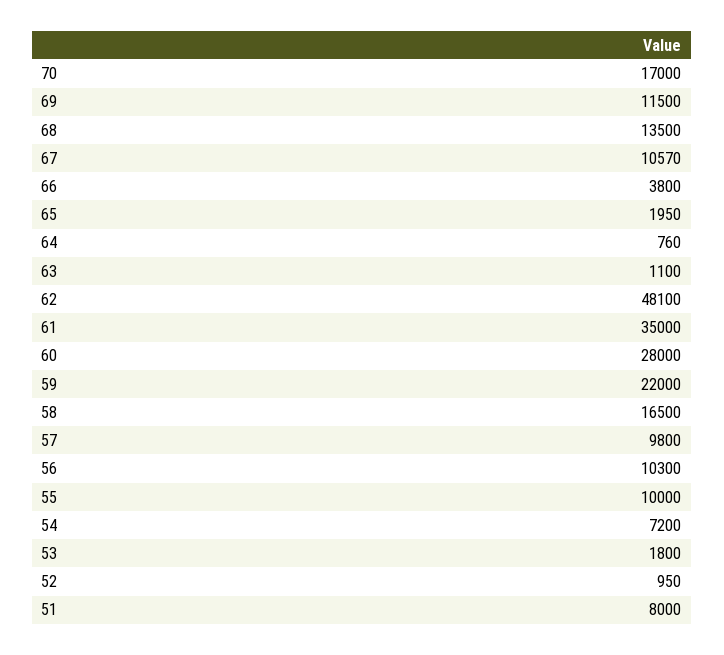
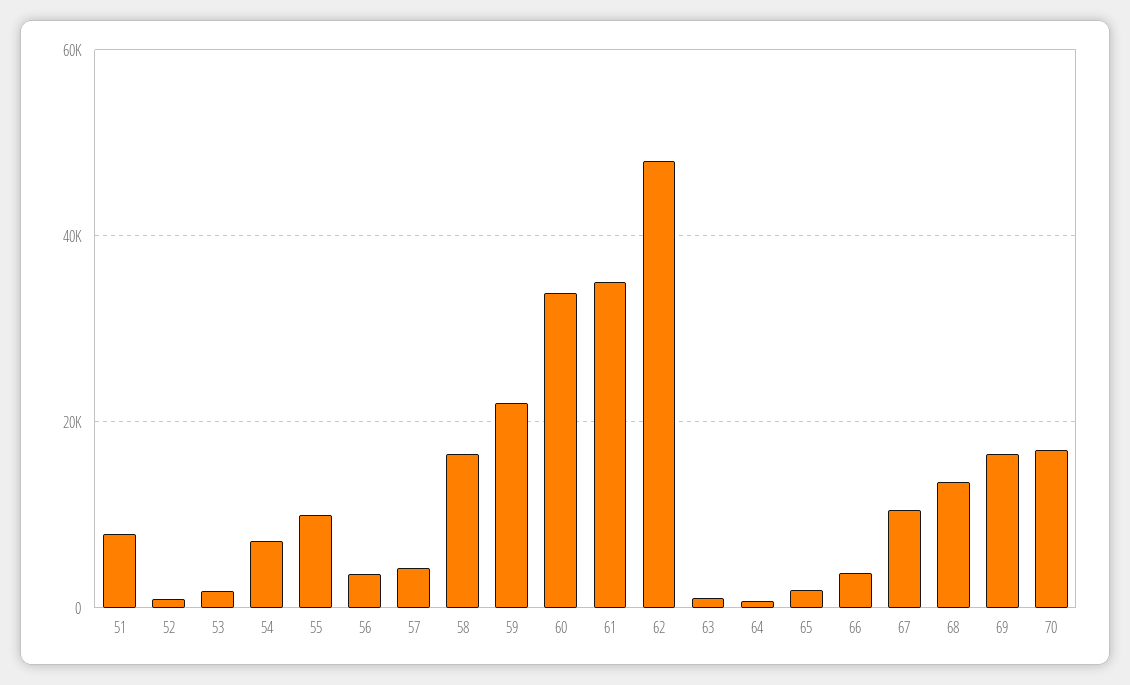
69: 11500 -> 16000
60: 28000 -> 34000
57: 9800 -> 4000
56: 10300 -> 4000

